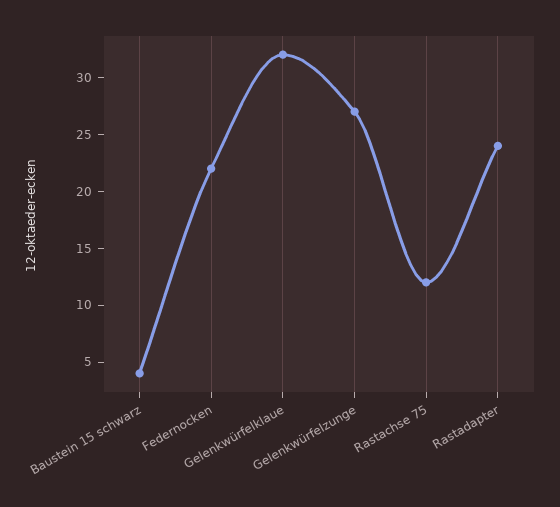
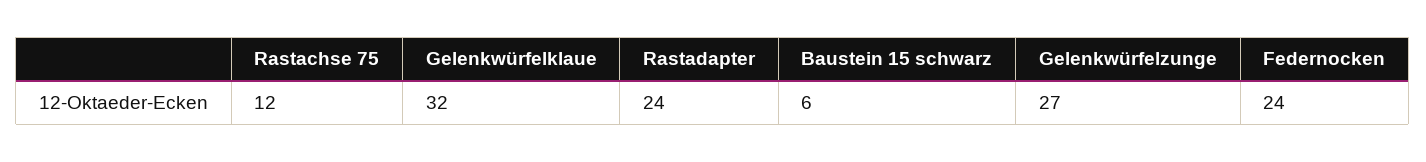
Baustein 15 schwarz: 4 -> 6
Federnocken: 22 -> 24

